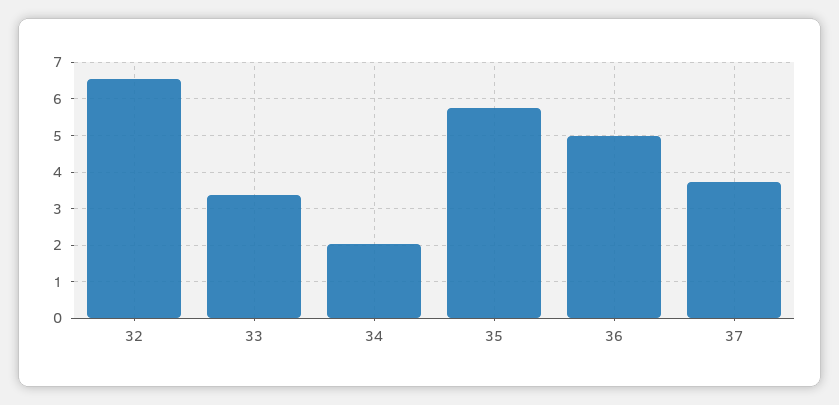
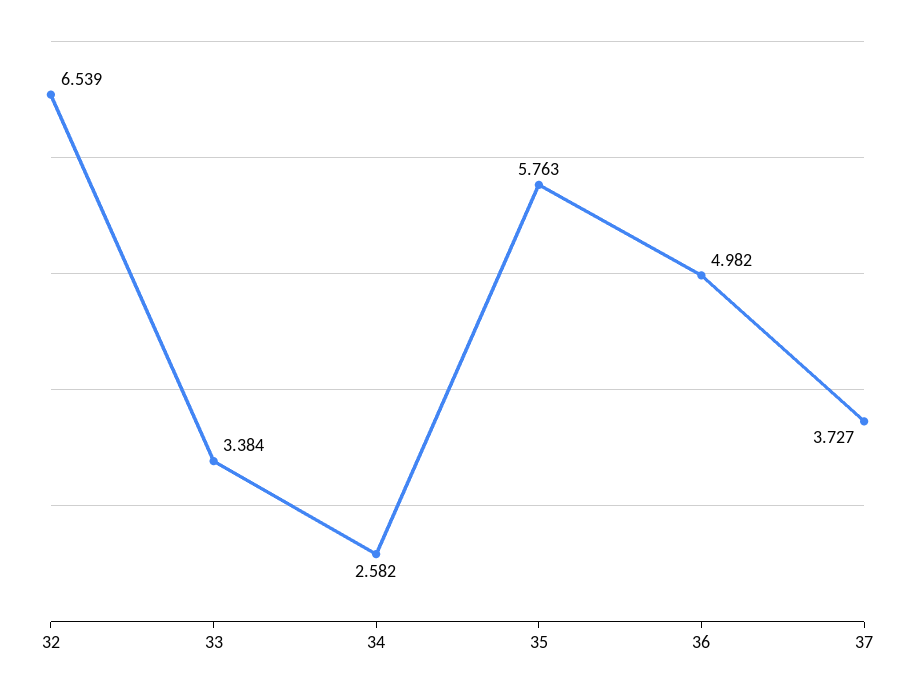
34: 2 -> 2.582

